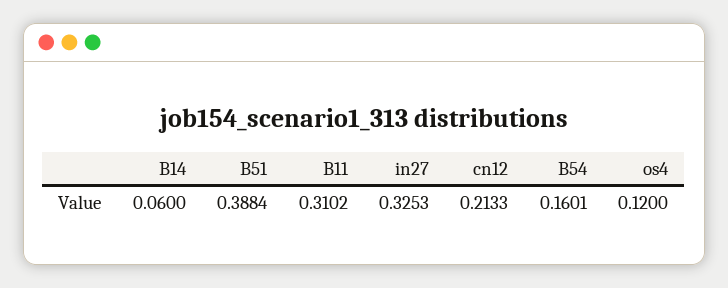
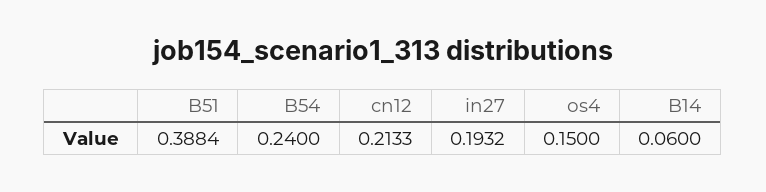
B11: 0.3102 -> none
in27: 0.3253 -> 0.1932
B54: 0.1601 -> 0.24
os4: 0.12 -> 0.15

